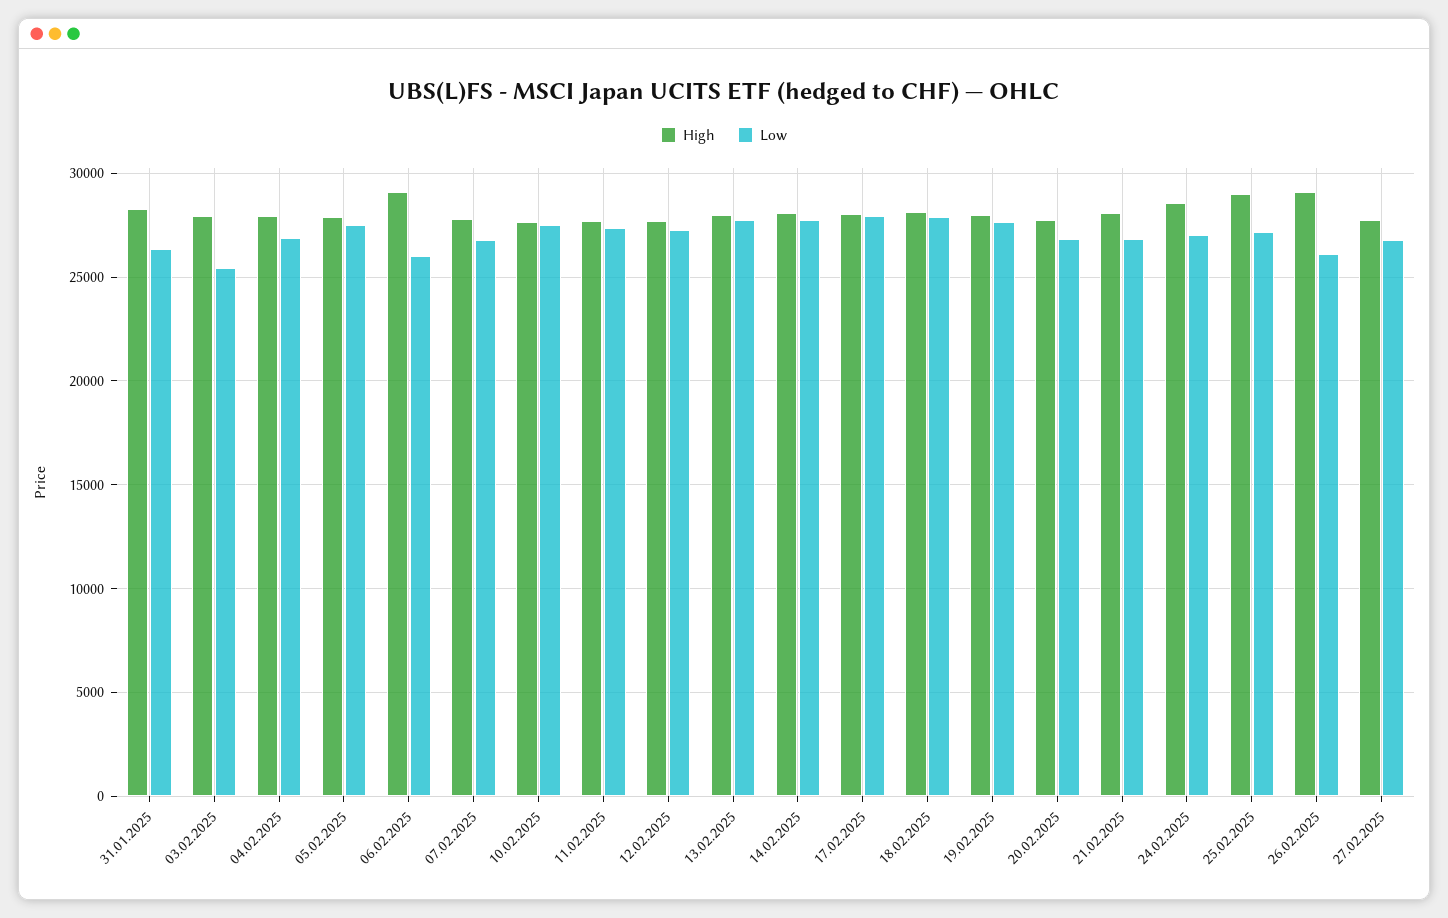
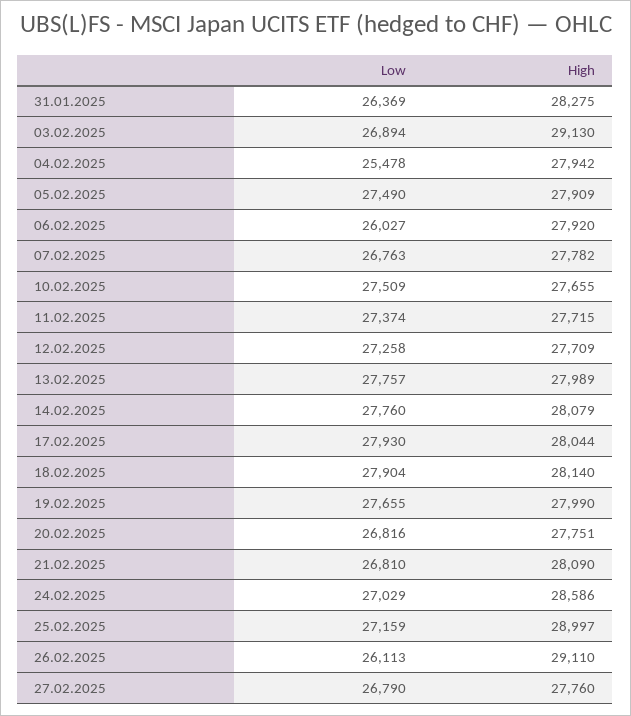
High, 03.02.2025: 28000 -> 29130
Low, 03.02.2025: 25500 -> 26894
Low, 04.02.2025: 27000 -> 25478
High, 06.02.2025: 29000 -> 27920

